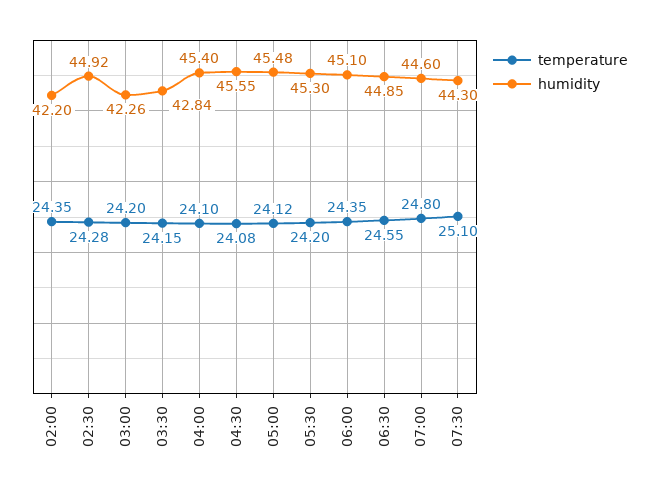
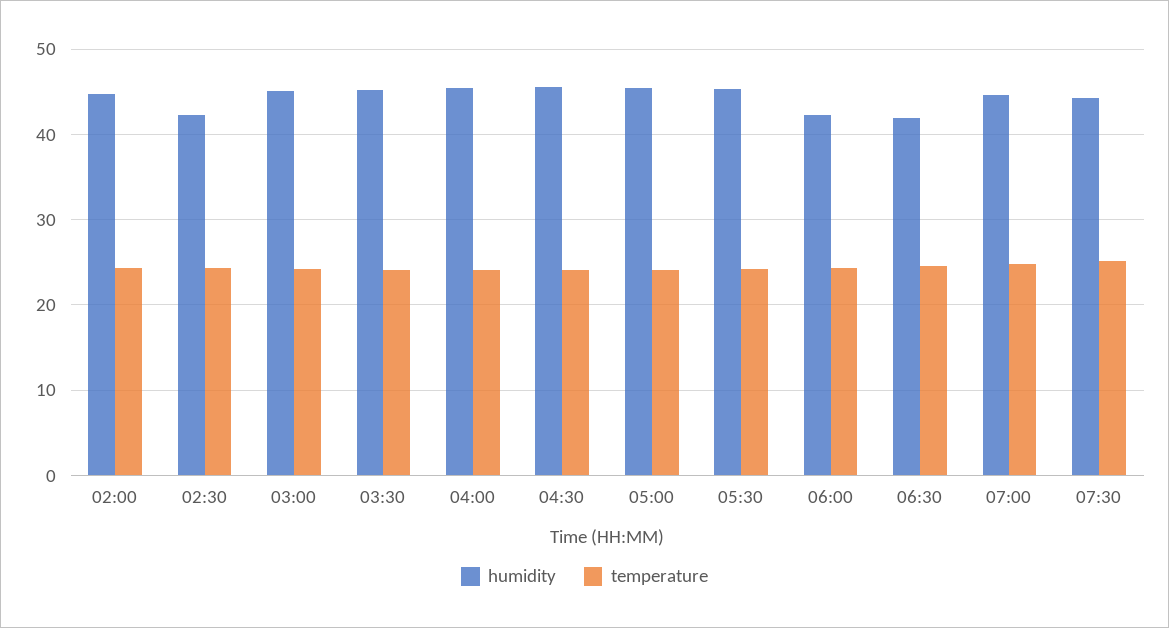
humidity, 02:00: 42.2 -> 45
humidity, 02:30: 44.92 -> 42
humidity, 03:00: 42.26 -> 45
humidity, 03:30: 42.84 -> 45
humidity, 06:00: 45.1 -> 42
humidity, 06:30: 44.85 -> 42

